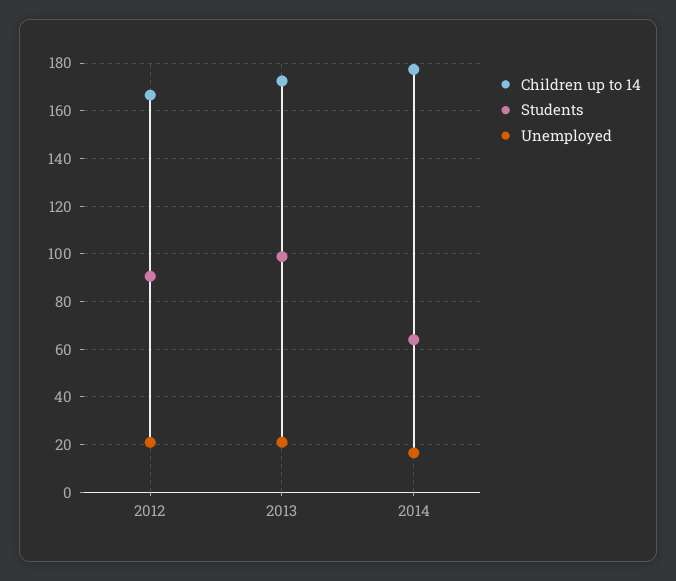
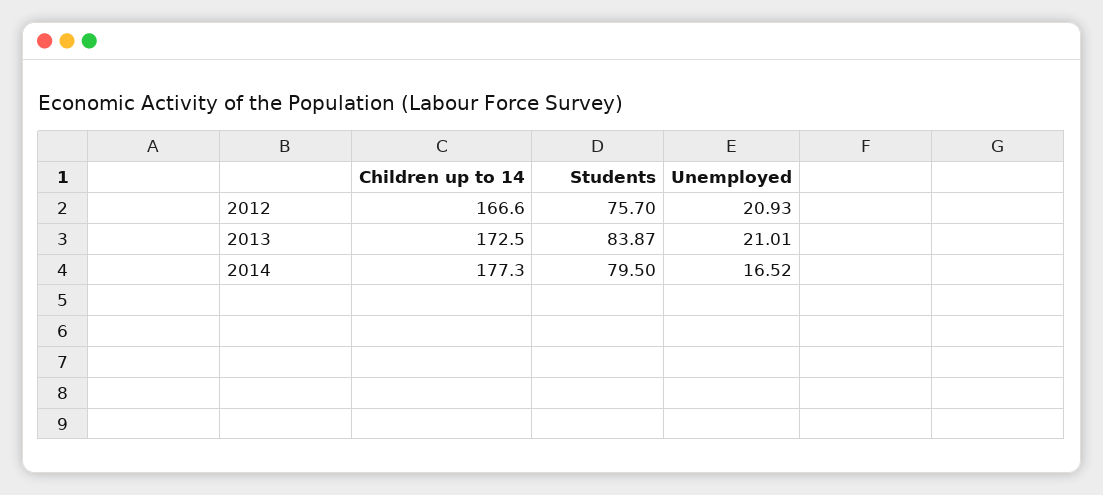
Students, 2012: 90 -> 75.7
Students, 2013: 100 -> 83.87
Students, 2014: 65 -> 79.5

